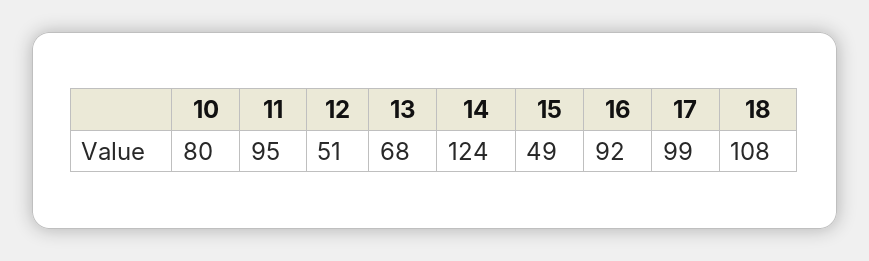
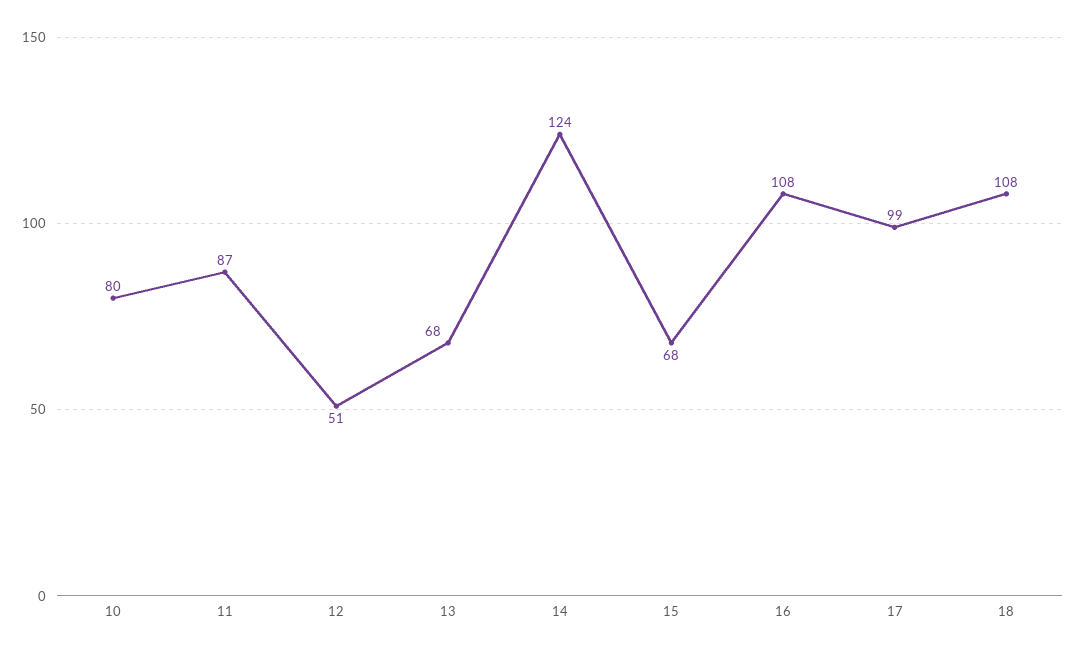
11: 95 -> 87
15: 49 -> 68
16: 92 -> 108

